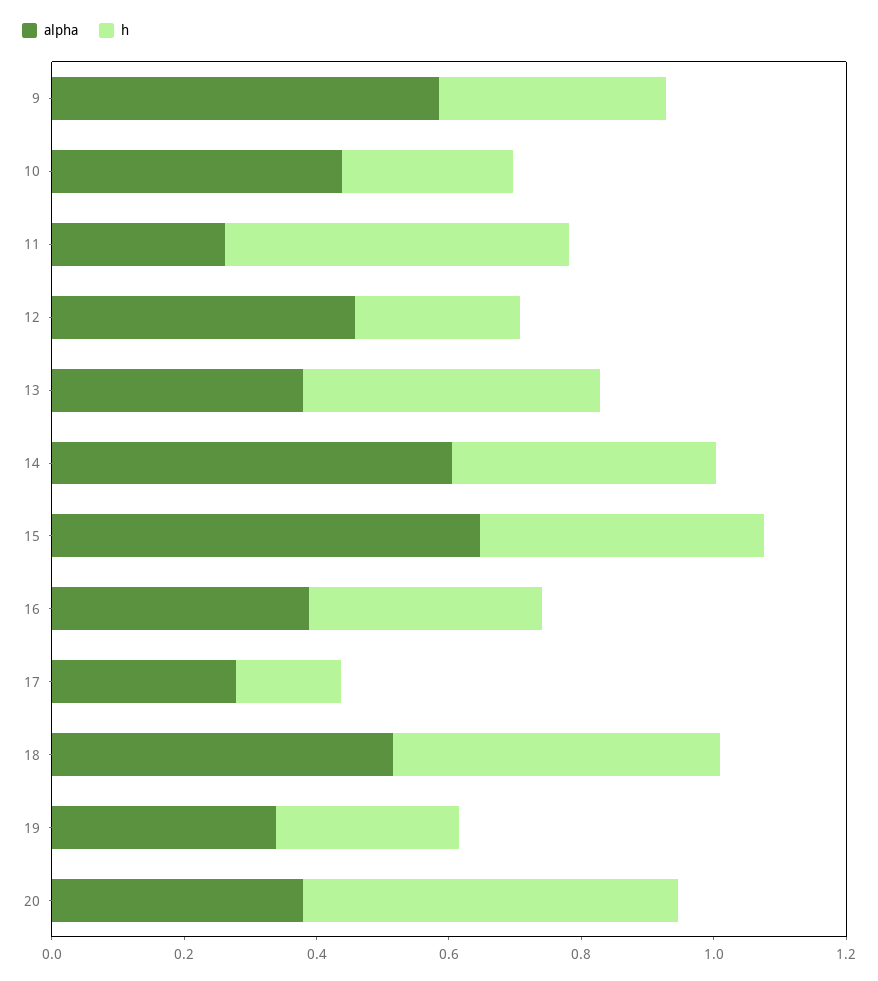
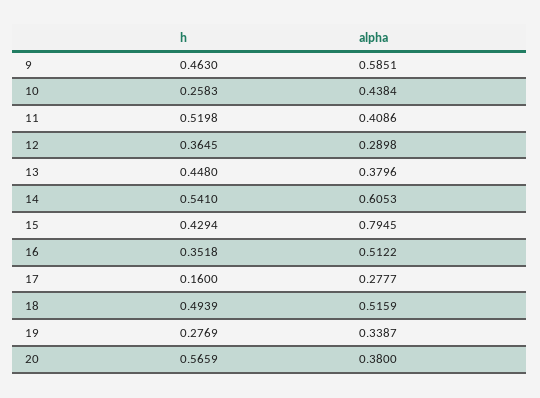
h, 9: 0.35 -> 0.463
alpha, 11: 0.25 -> 0.4086
alpha, 12: 0.45 -> 0.2898
h, 12: 0.25 -> 0.3645
h, 14: 0.4 -> 0.541
alpha, 15: 0.65 -> 0.7945
alpha, 16: 0.4 -> 0.5122

